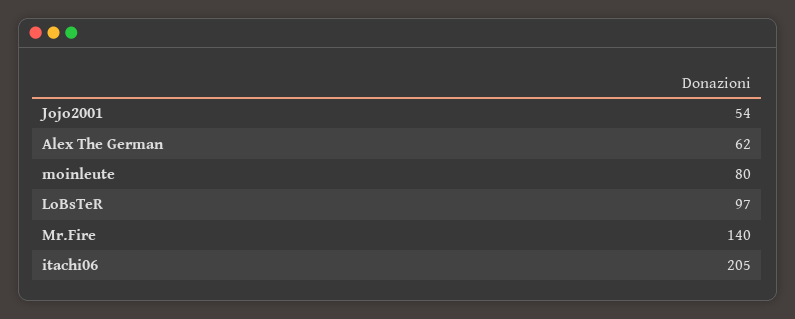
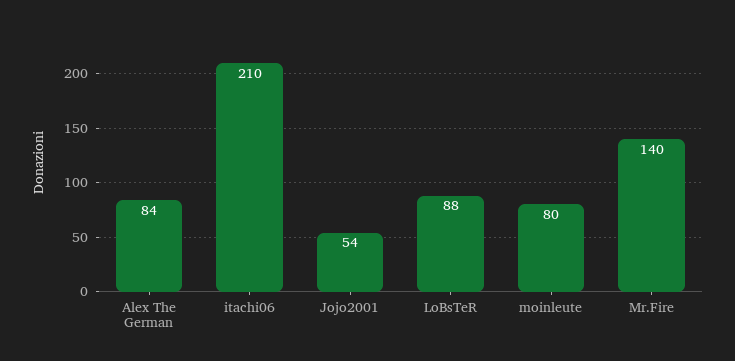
Alex The German: 62 -> 84
LoBsTeR: 97 -> 88
itachi06: 205 -> 210

